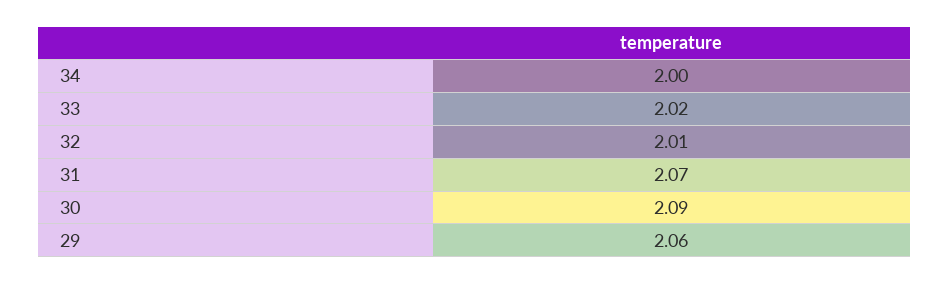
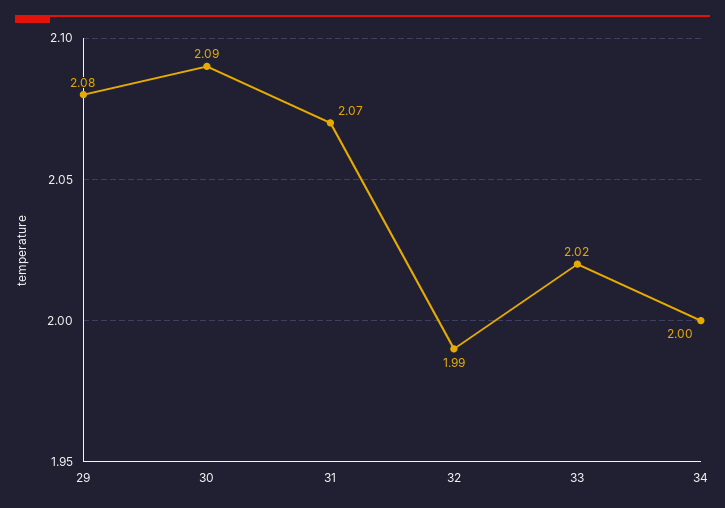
32: 2.01 -> 1.99
29: 2.06 -> 2.08

